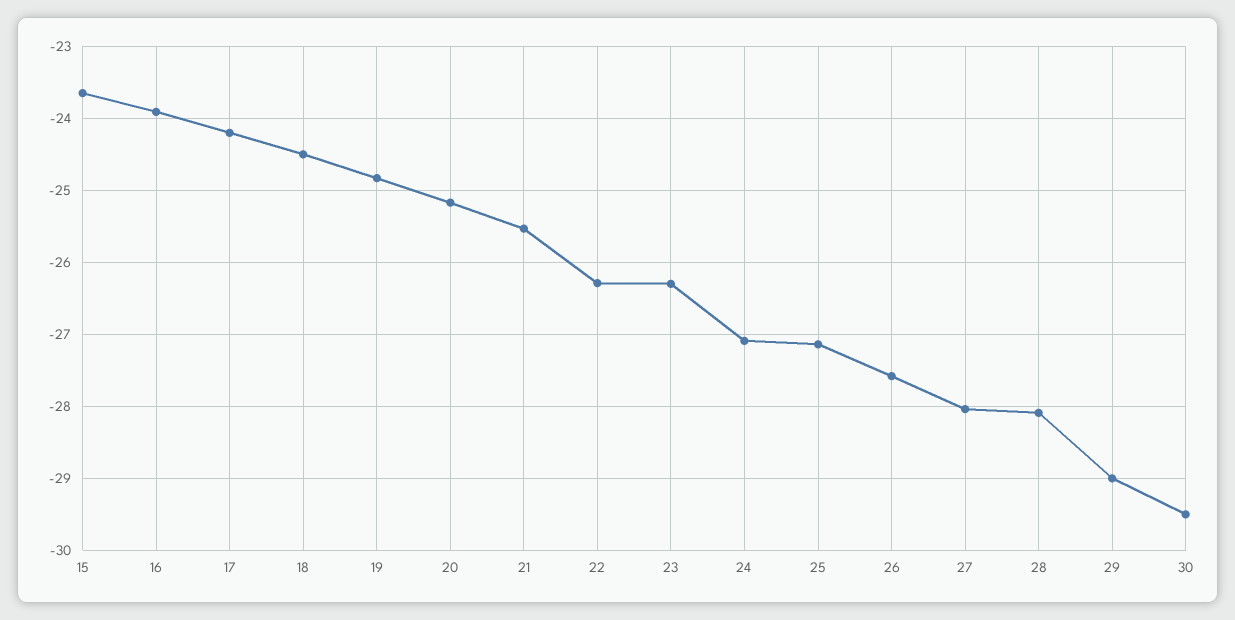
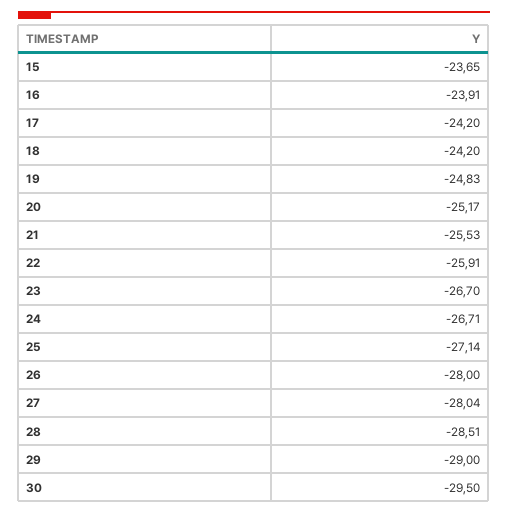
18: -24.5 -> -24.2
22: -26.3 -> -25.91
23: -26.3 -> -26.7
24: -27.1 -> -26.71
26: -27.6 -> -28
28: -28.1 -> -28.51

